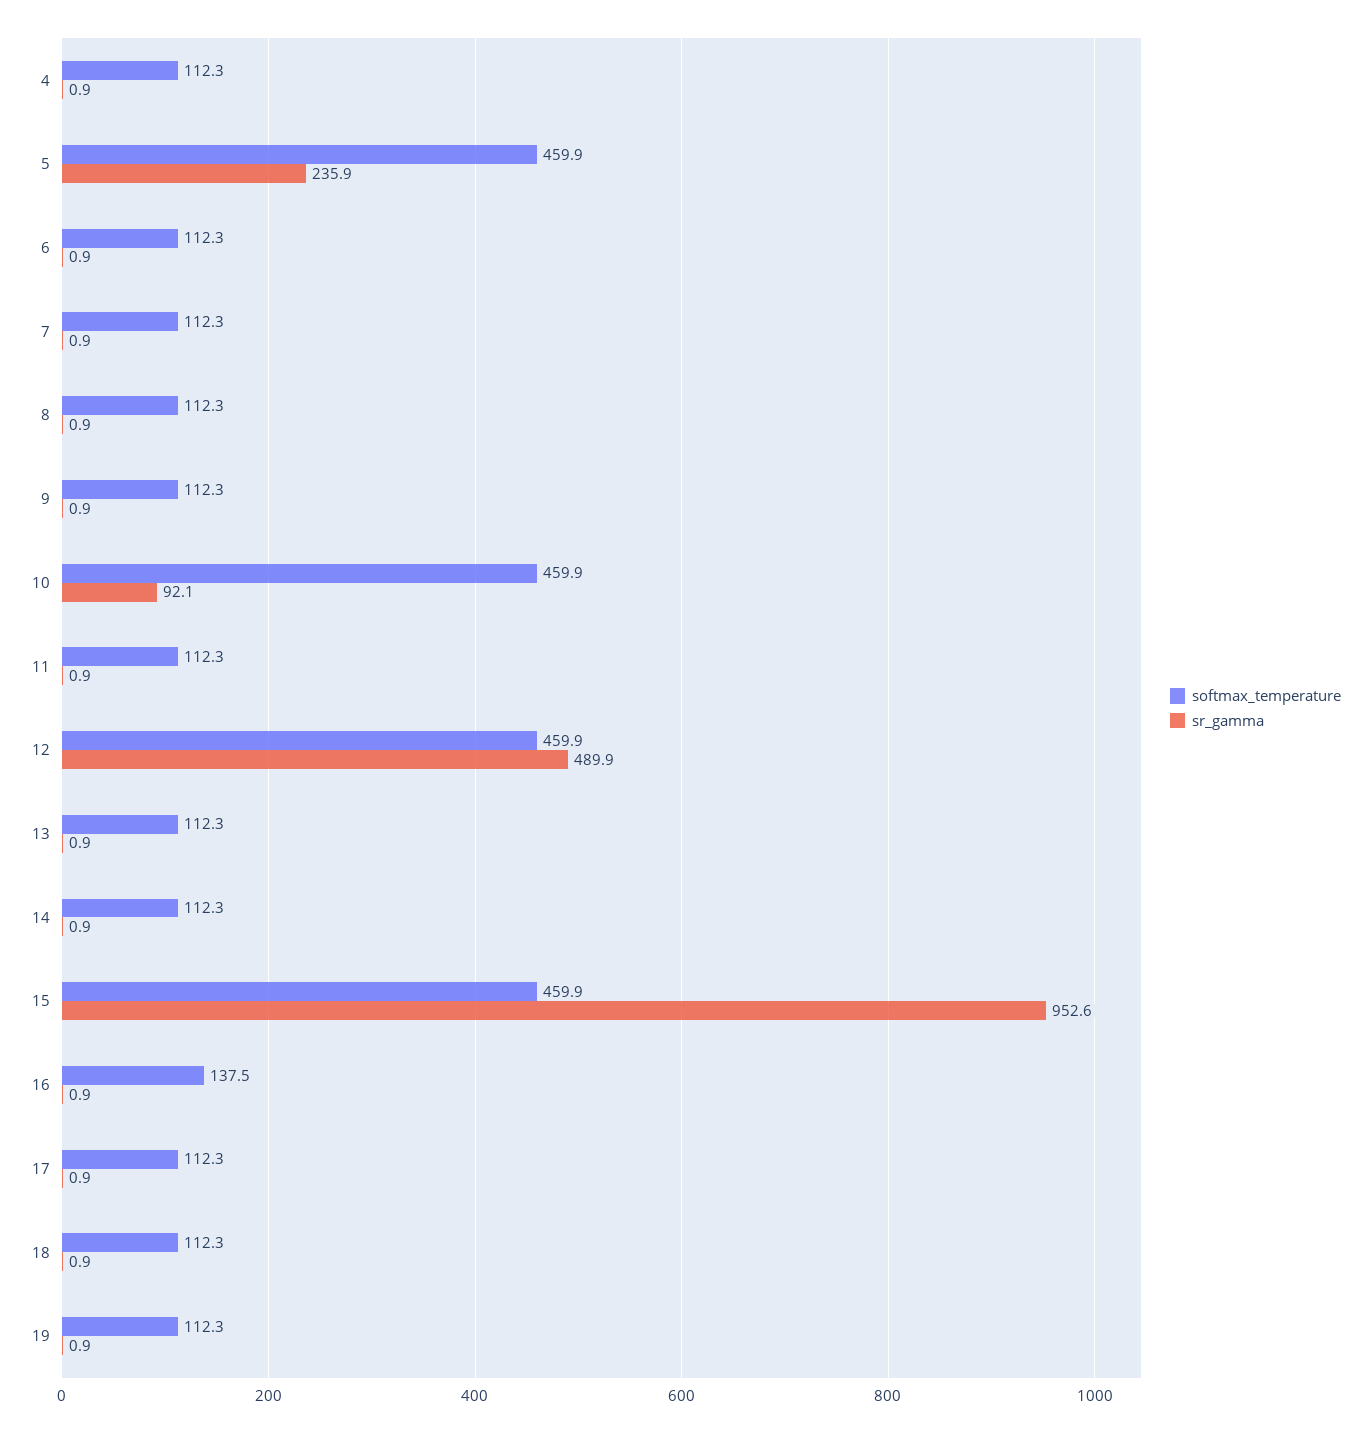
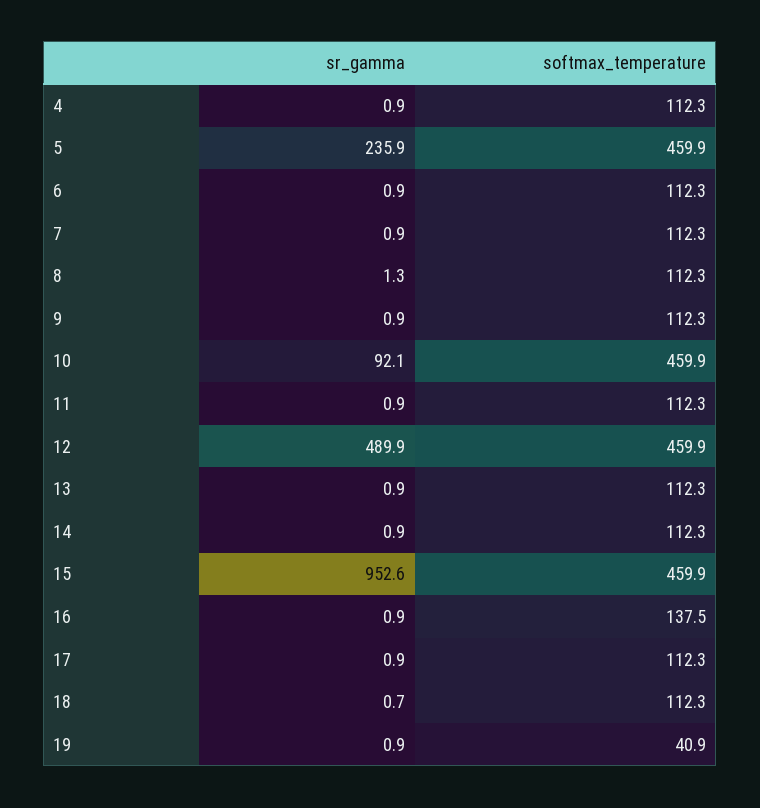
sr_gamma, 8: 0.9 -> 1.3
sr_gamma, 18: 0.9 -> 0.7
softmax_temperature, 19: 112.3 -> 40.9

